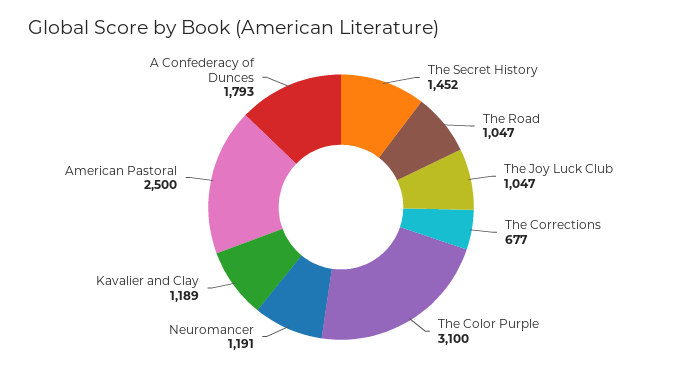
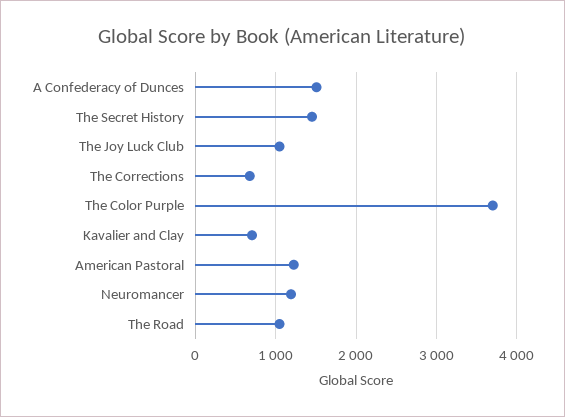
The Color Purple: 3100 -> 3700
Kavalier and Clay: 1189 -> 700
American Pastoral: 2500 -> 1200
A Confederacy of Dunces: 1793 -> 1500

